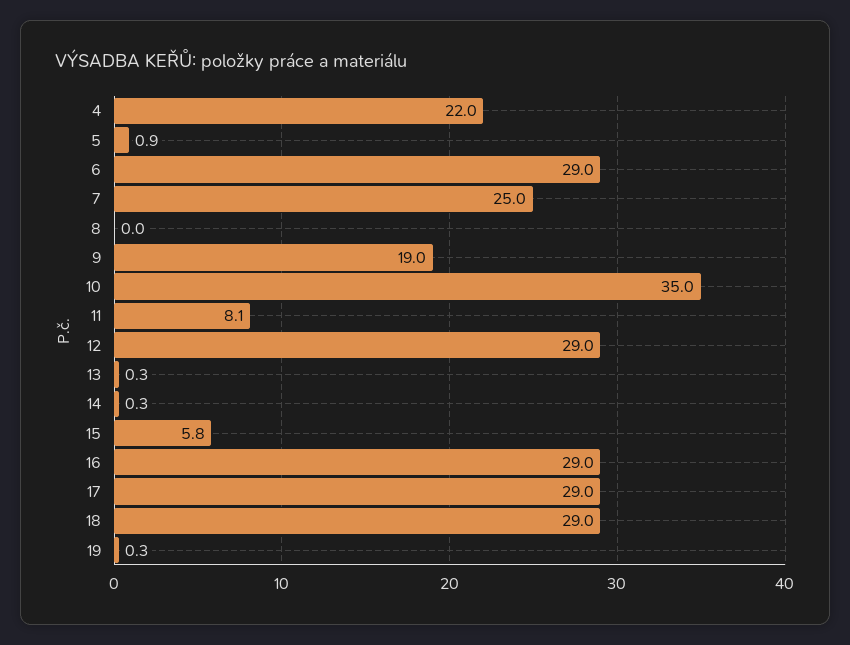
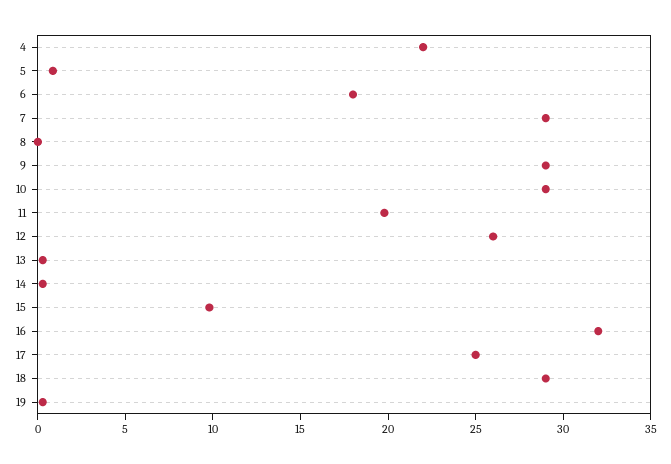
6: 29 -> 18
7: 25 -> 29
9: 19 -> 29
10: 35 -> 29
11: 8.1 -> 20
12: 29 -> 26
15: 5.8 -> 10
16: 29 -> 32
17: 29 -> 25

